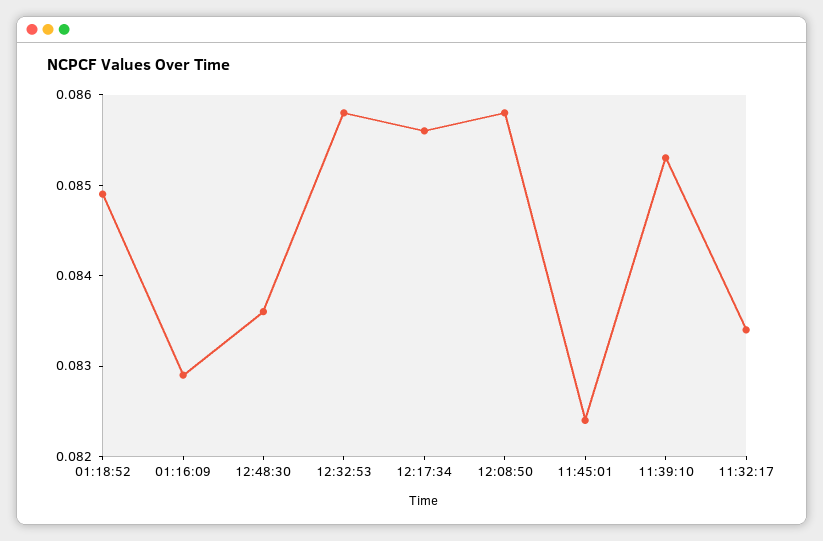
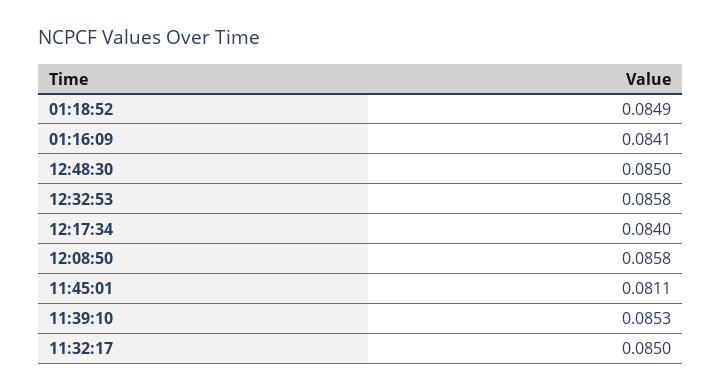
01:16:09: 0.0829 -> 0.0841
12:48:30: 0.0836 -> 0.085
12:17:34: 0.0856 -> 0.084
11:45:01: 0.0824 -> 0.0811
11:32:17: 0.0834 -> 0.085

